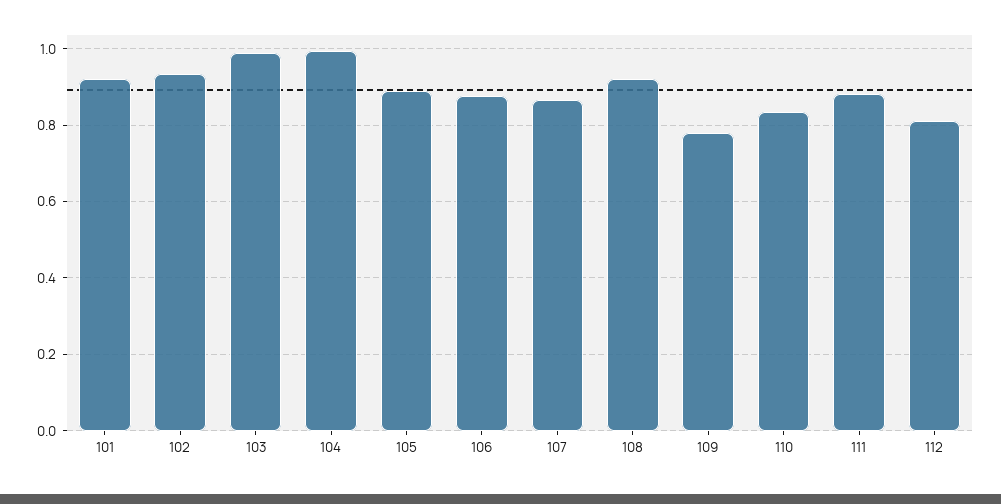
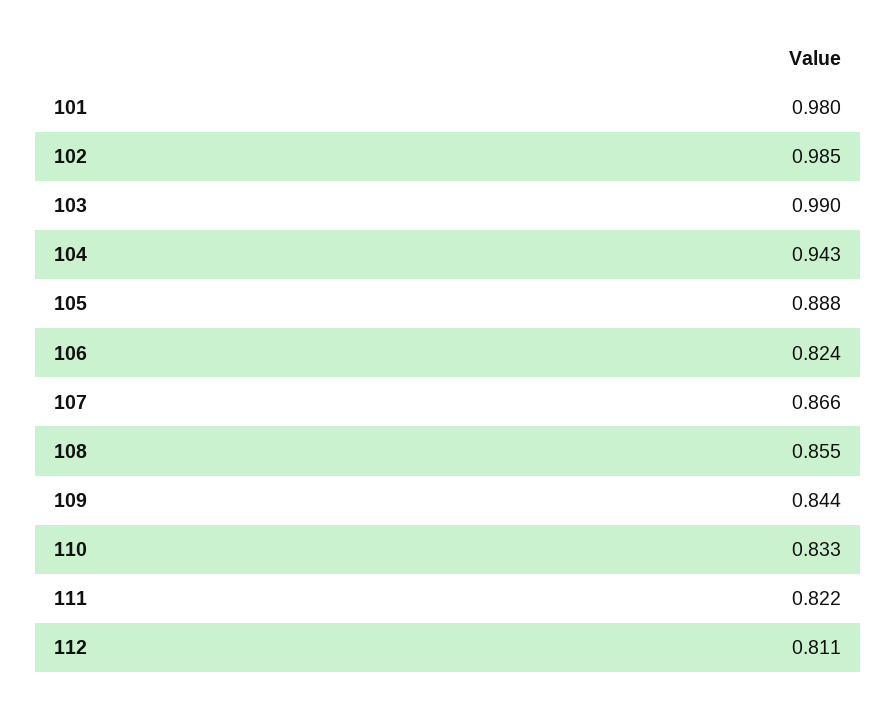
101: 0.92 -> 0.98
102: 0.94 -> 0.985
104: 1 -> 0.943
106: 0.88 -> 0.824
108: 0.92 -> 0.855
109: 0.78 -> 0.844
111: 0.88 -> 0.822

